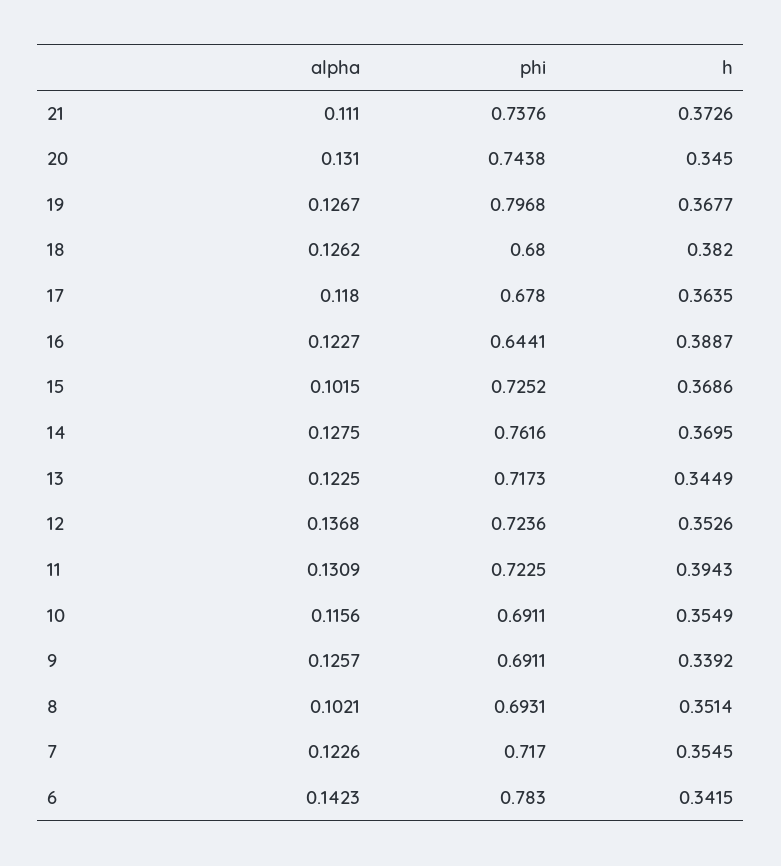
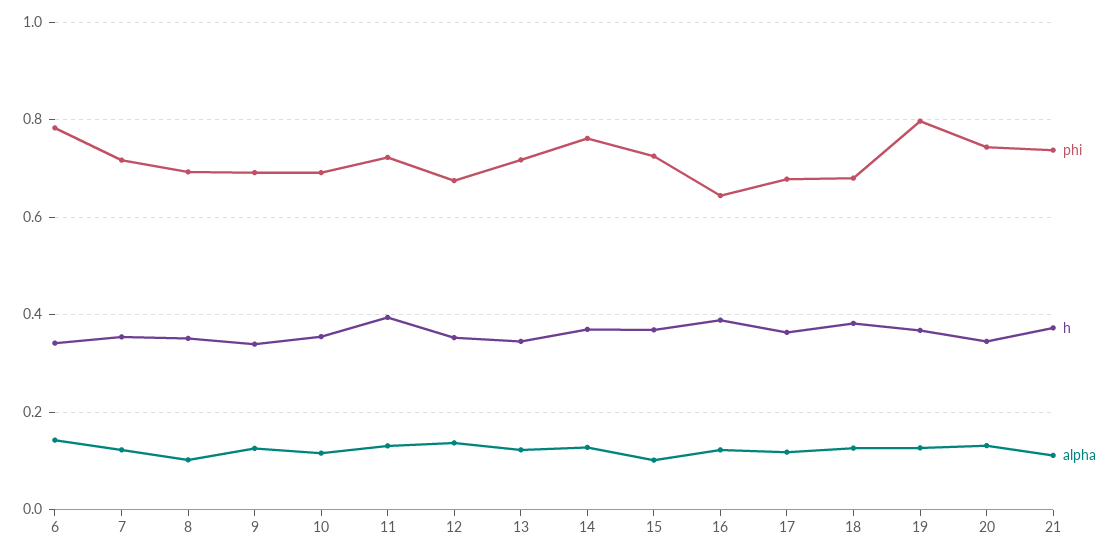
phi, 12: 0.7236 -> 0.68

